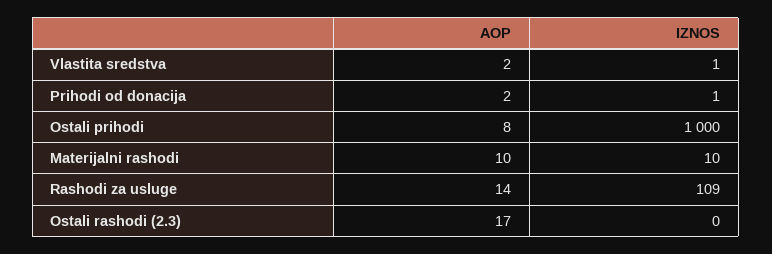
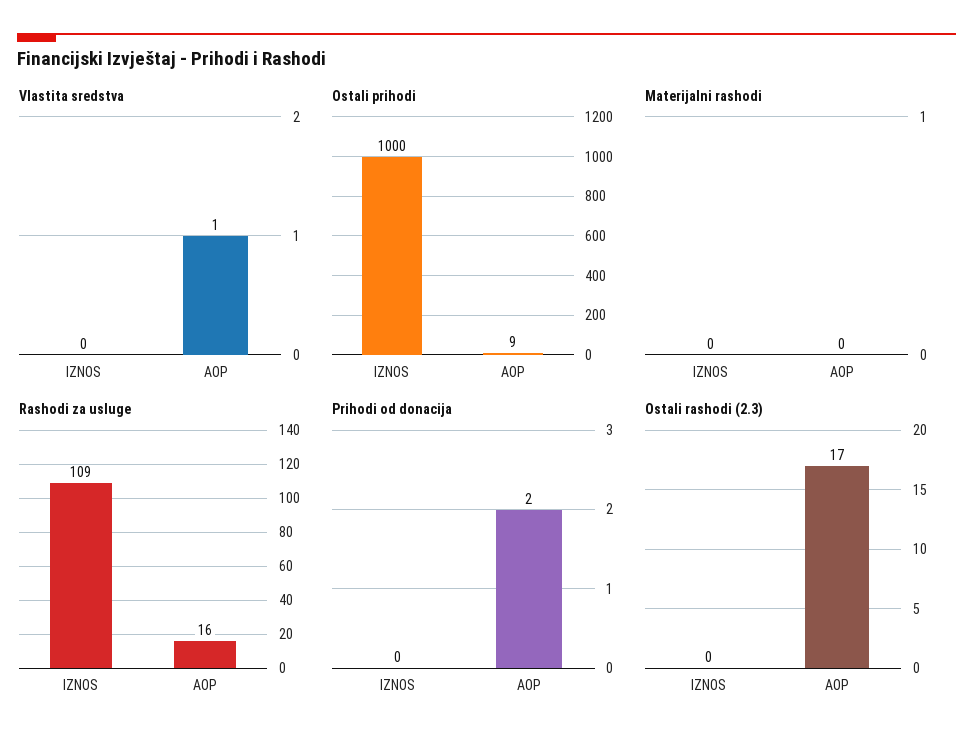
Vlastita sredstva, AOP: 2 -> 1
Vlastita sredstva, IZNOS: 1 -> 0
Prihodi od donacija, IZNOS: 1 -> 0
Ostali prihodi, AOP: 8 -> 9
Materijalni rashodi, AOP: 10 -> 0
Materijalni rashodi, IZNOS: 10 -> 0
Rashodi za usluge, AOP: 14 -> 16

